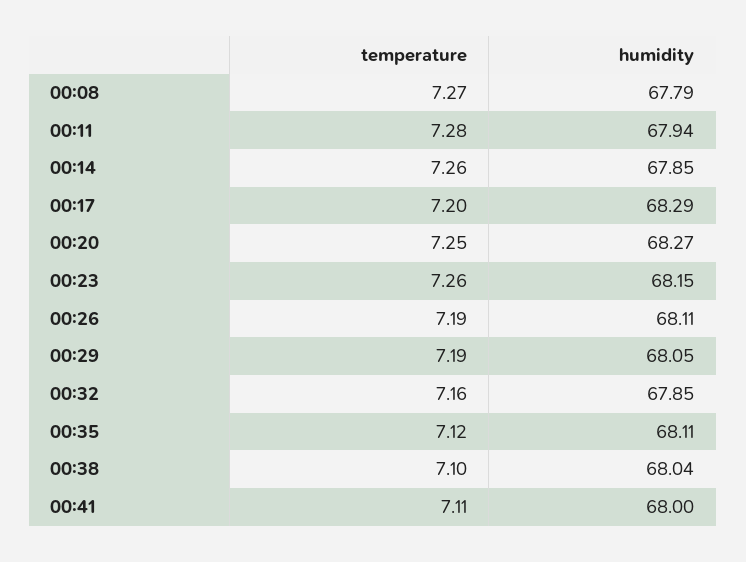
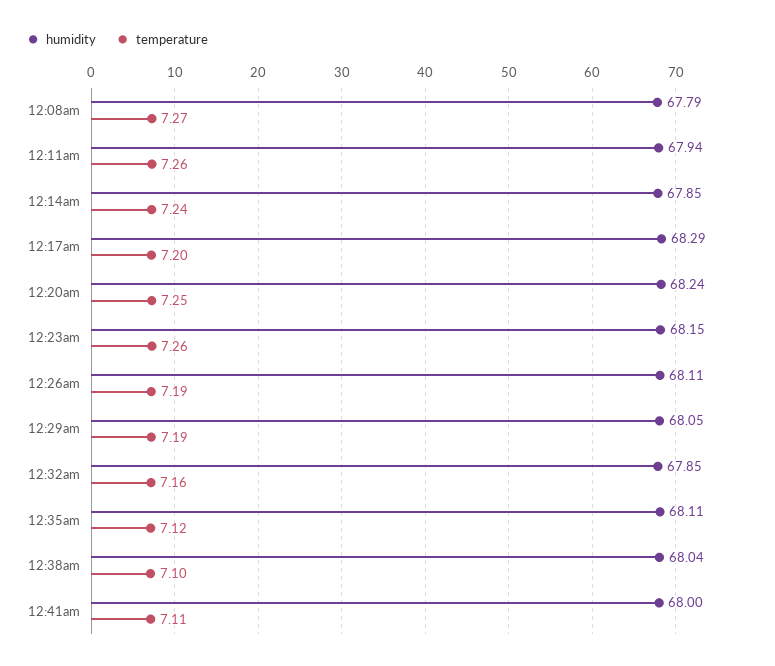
temperature, 00:11: 7.28 -> 7.26
temperature, 00:14: 7.26 -> 7.24
humidity, 00:20: 68.27 -> 68.24

